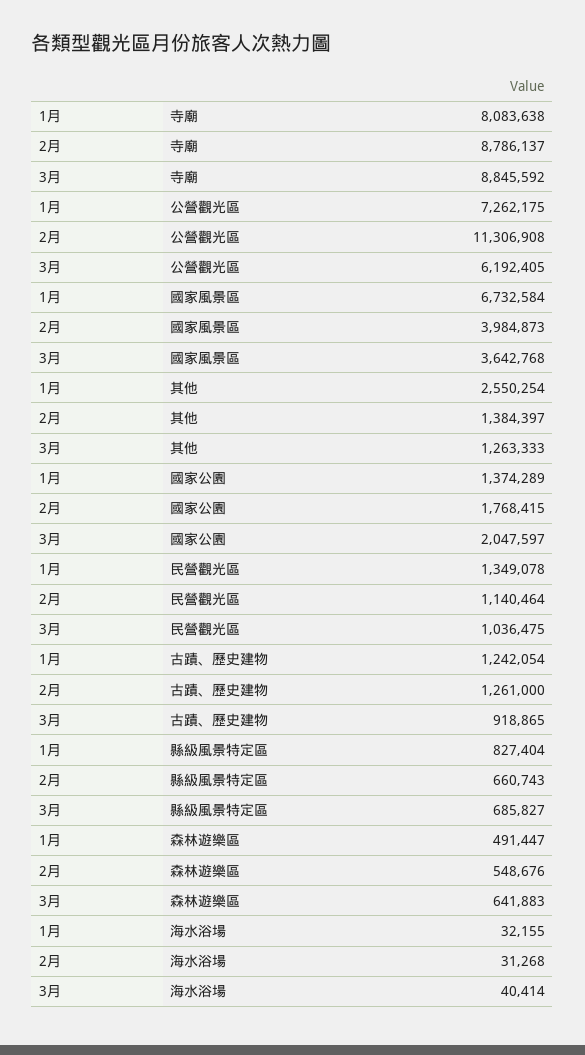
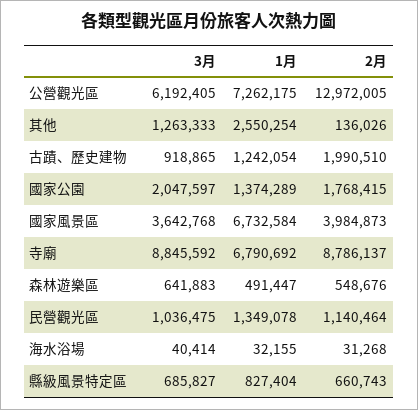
1月, 寺廟: 8083638 -> 6790692
2月, 公營觀光區: 11306908 -> 12972005
2月, 其他: 1384397 -> 136026
2月, 古蹟、歷史建物: 1261000 -> 1990510

